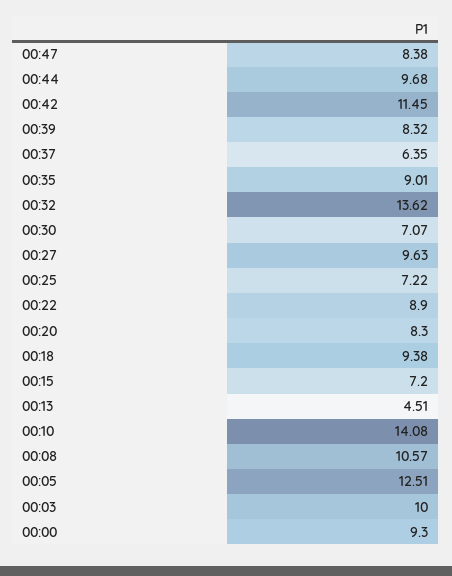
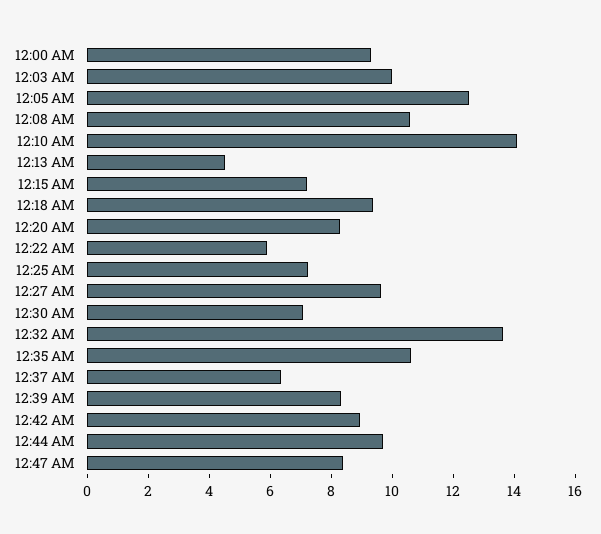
00:42: 11.45 -> 9
00:35: 9.01 -> 10.5
00:22: 8.9 -> 6

